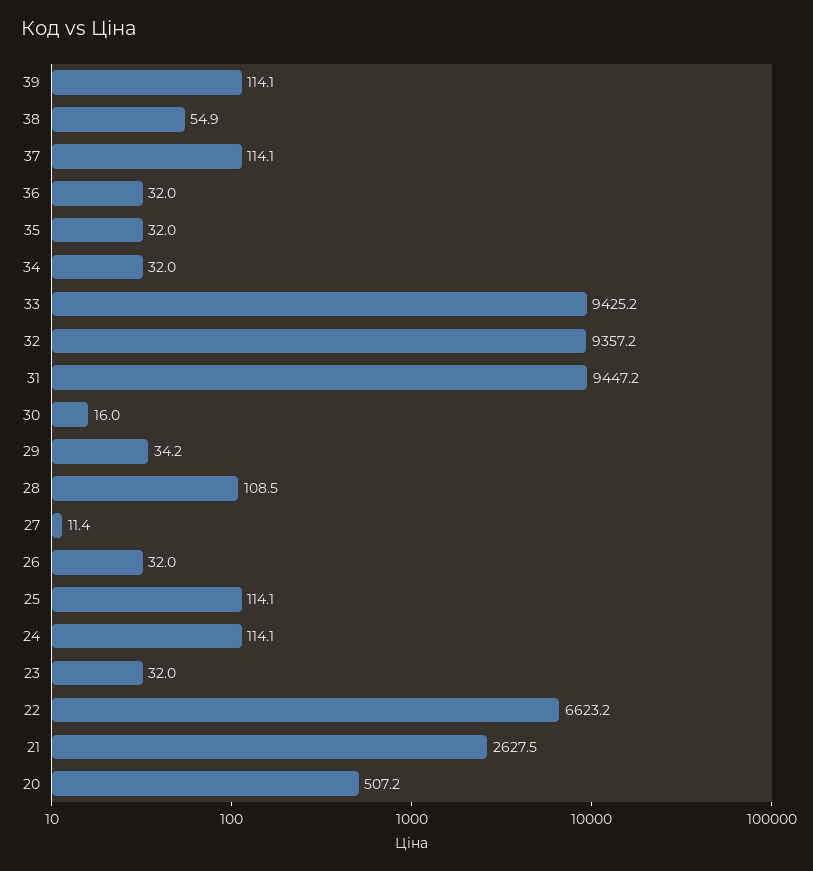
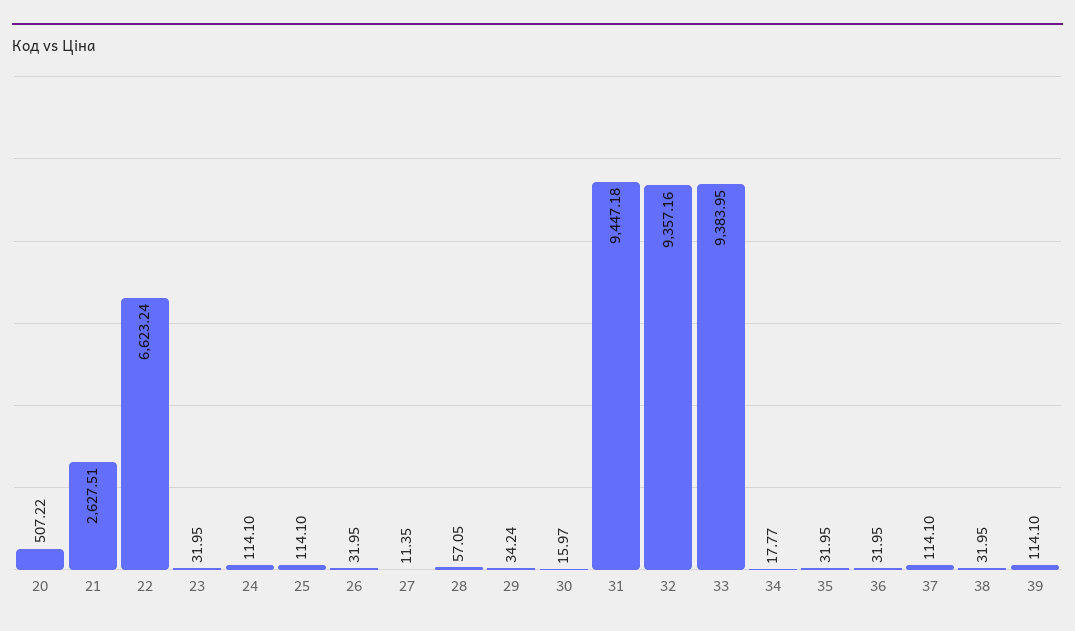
38: 54.9 -> 31.95
34: 32 -> 17.77
33: 9425.2 -> 9383.95
28: 108.5 -> 57.05

